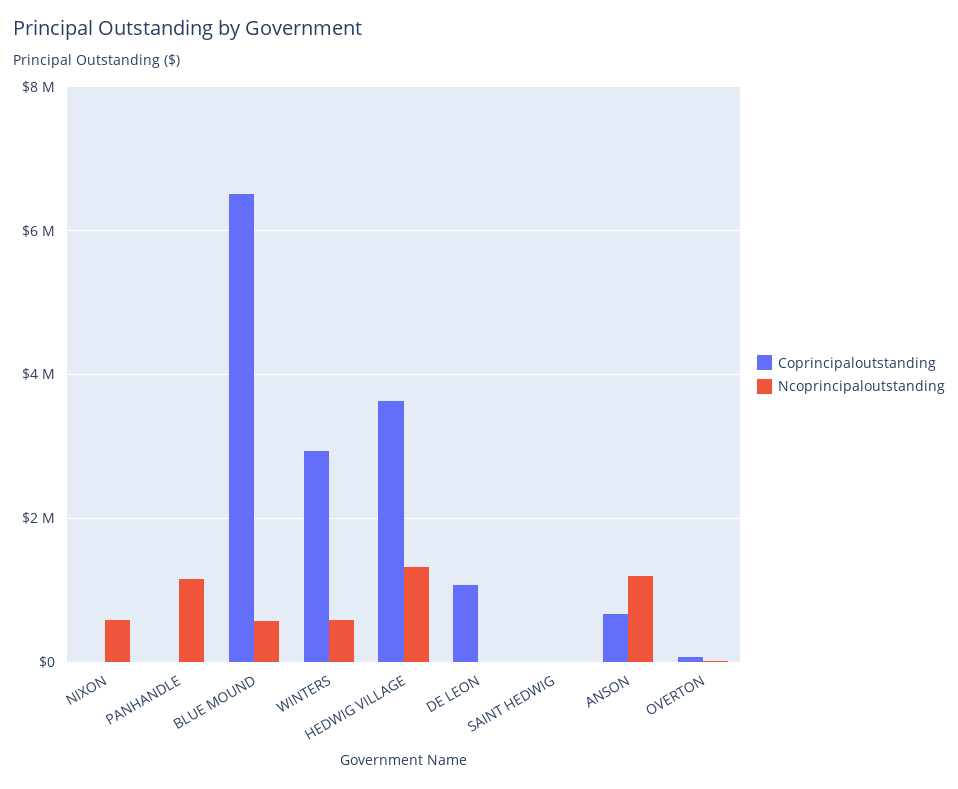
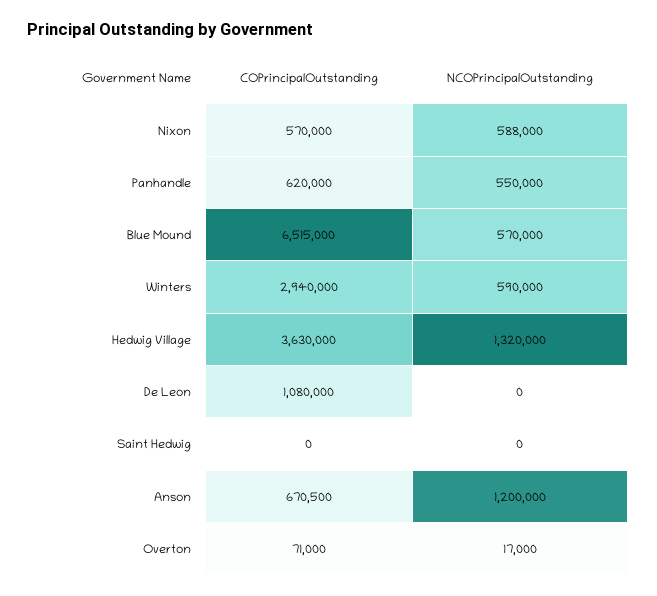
Coprincipaloutstanding, NIXON: 0 -> 570000
Coprincipaloutstanding, PANHANDLE: 0 -> 620000
Ncoprincipaloutstanding, PANHANDLE: 1200000 -> 550000

